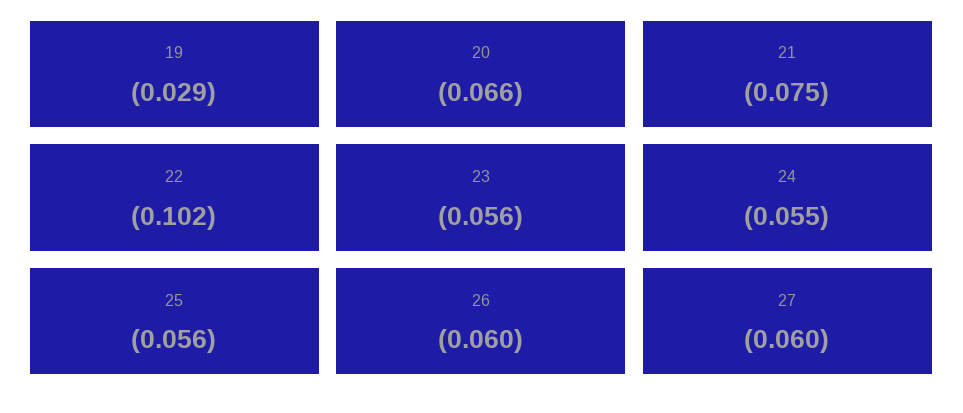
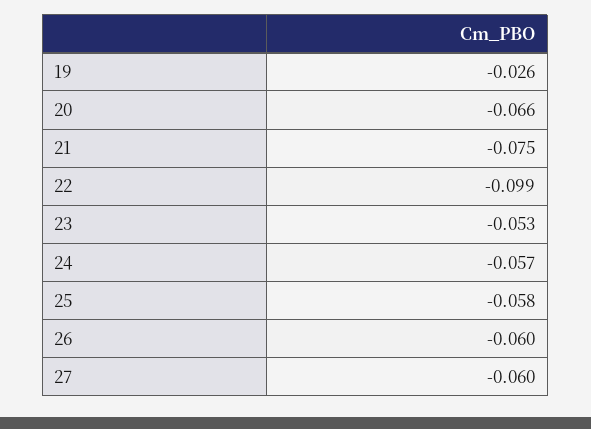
19: -0.029 -> -0.026
22: -0.102 -> -0.099
23: -0.056 -> -0.053
24: -0.055 -> -0.057
25: -0.056 -> -0.058

